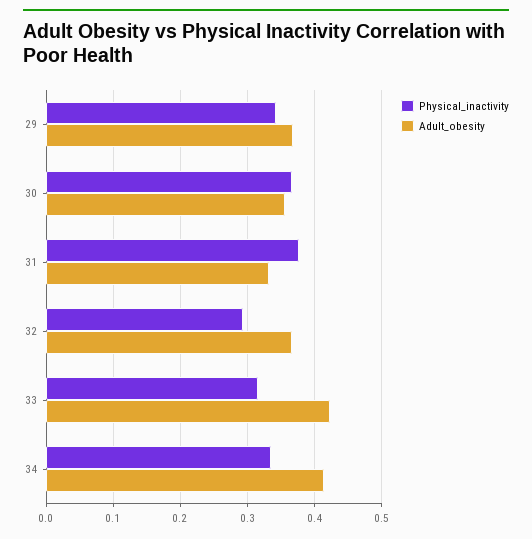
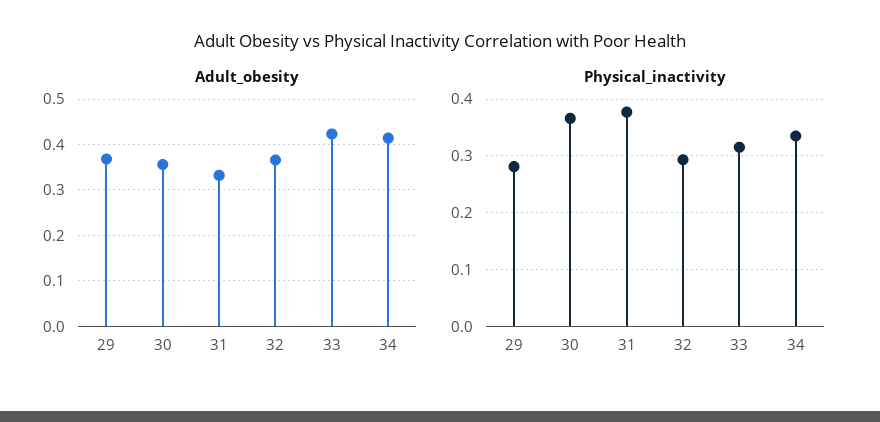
Physical_inactivity, 29: 0.34 -> 0.28

